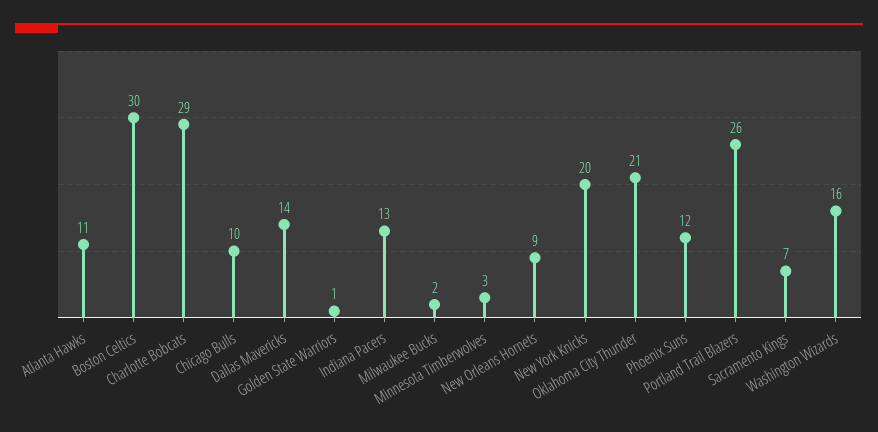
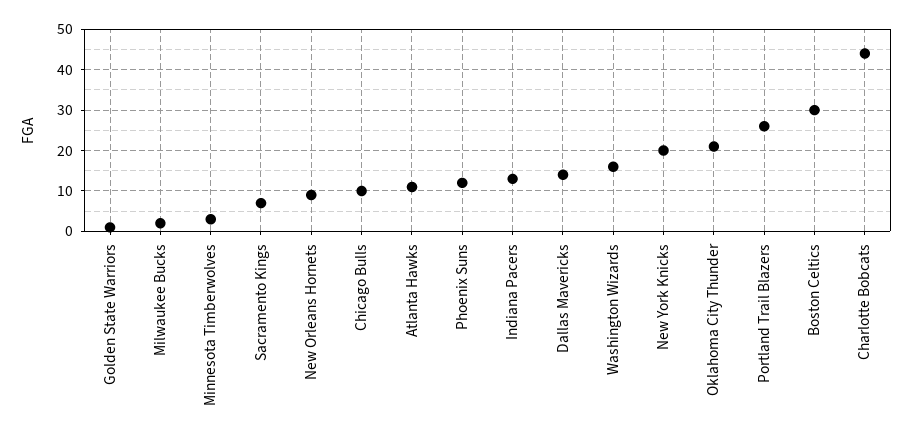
Charlotte Bobcats: 29 -> 45

